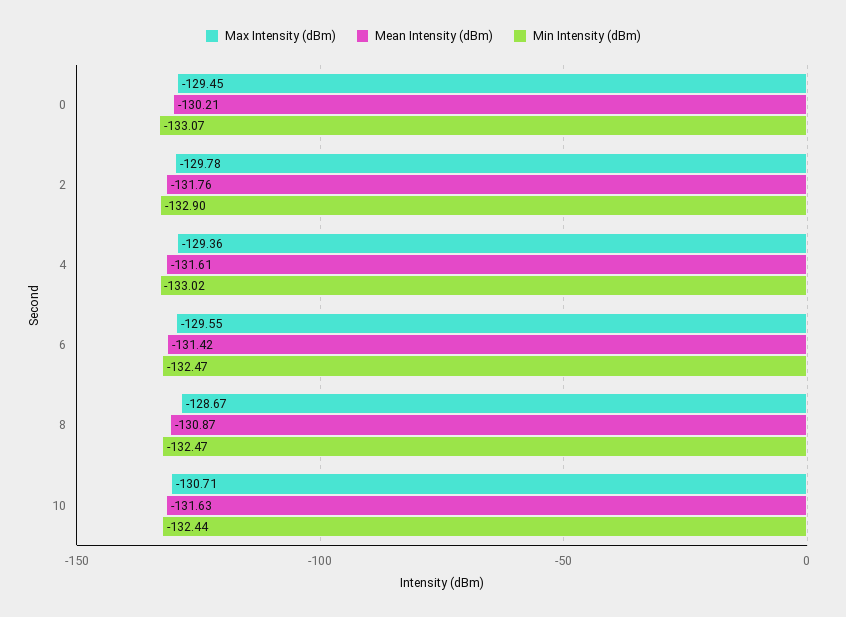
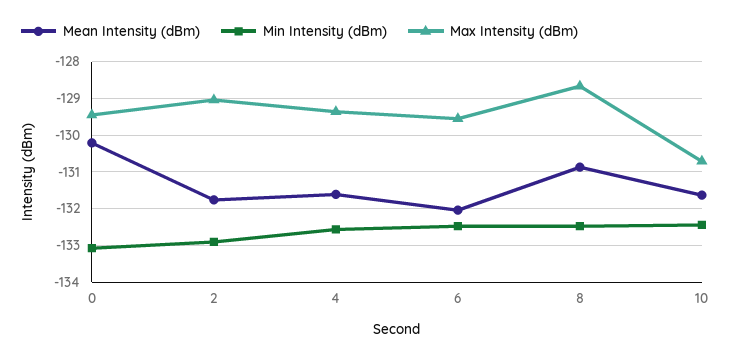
Max Intensity (dBm), 2: -129.78 -> -129
Min Intensity (dBm), 4: -133.02 -> -132.6
Mean Intensity (dBm), 6: -131.42 -> -132

